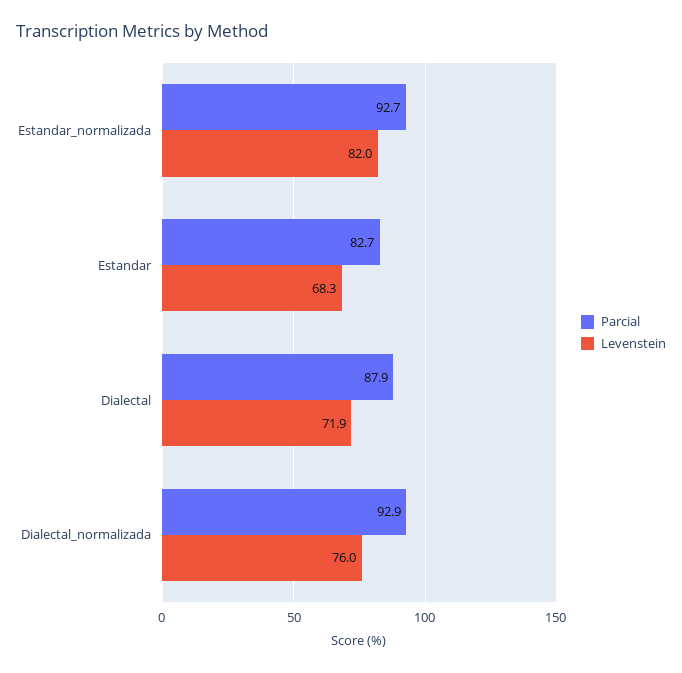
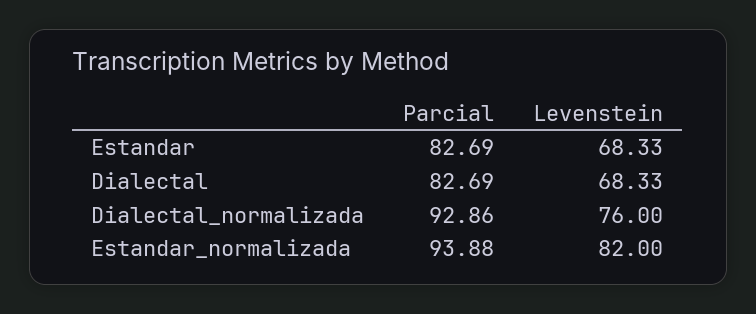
Parcial, Estandar_normalizada: 92.7 -> 93.88
Parcial, Dialectal: 87.9 -> 82.69
Levenstein, Dialectal: 71.9 -> 68.33

